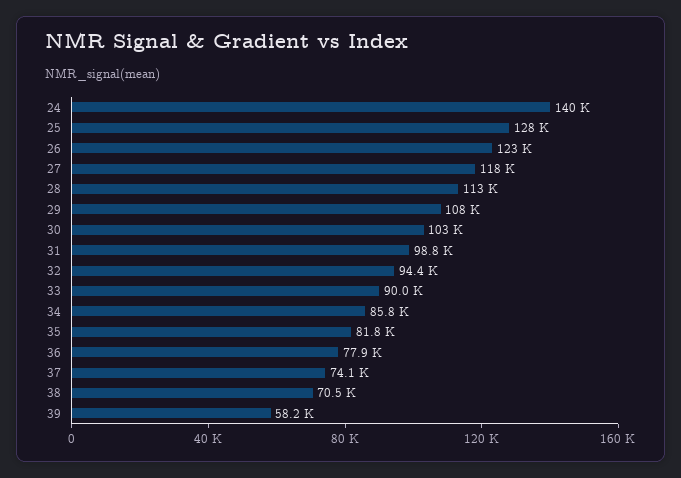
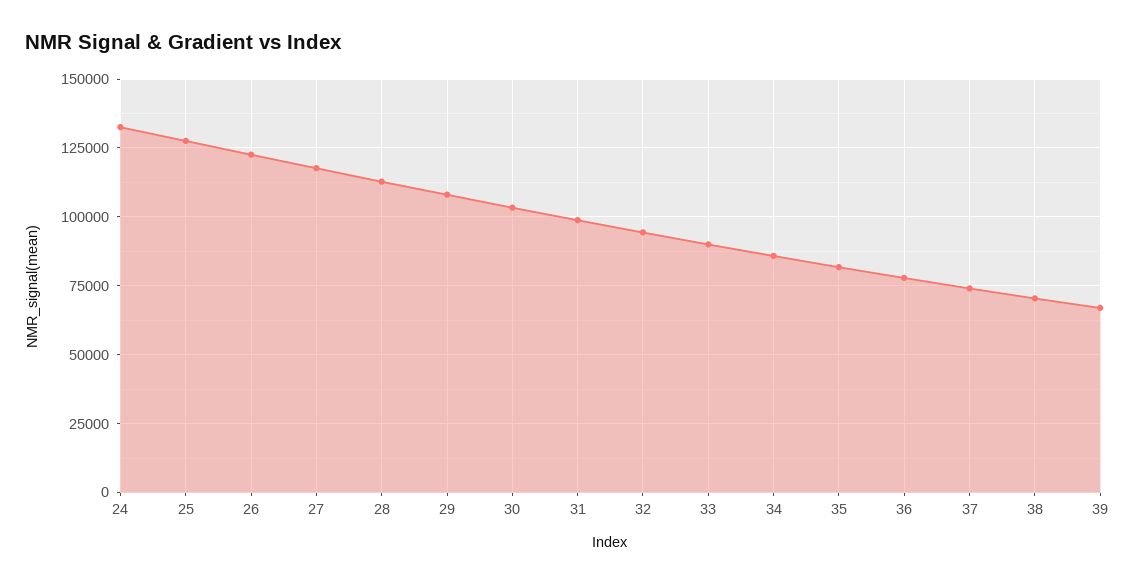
24: 140000 -> 132500
39: 58200 -> 67500

